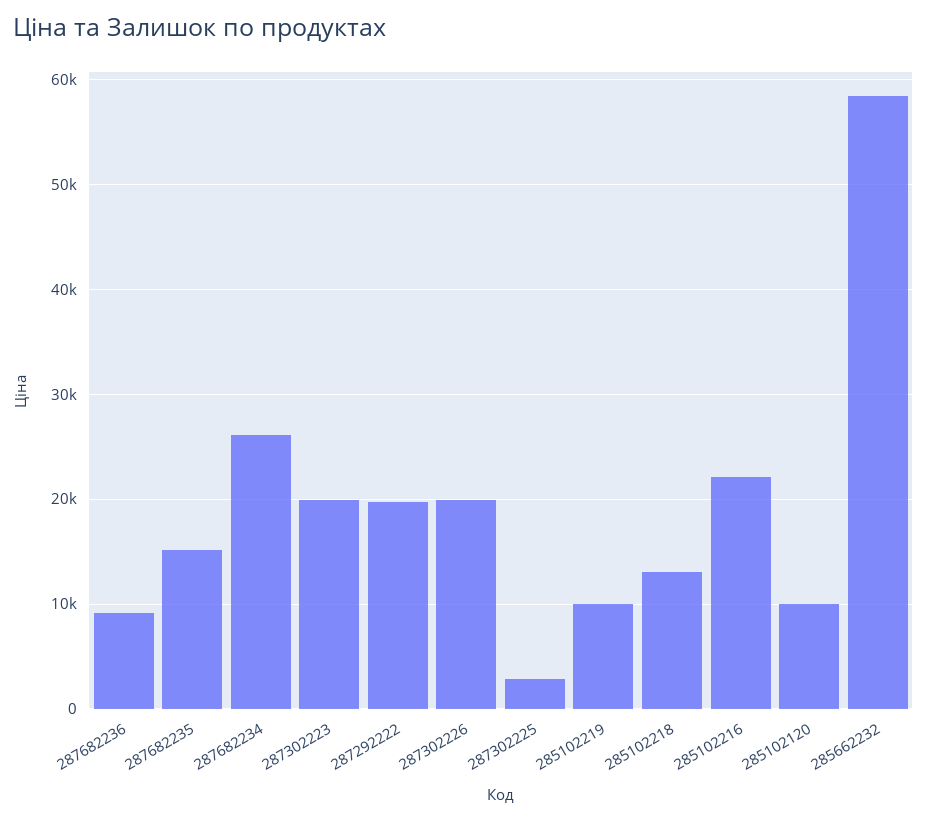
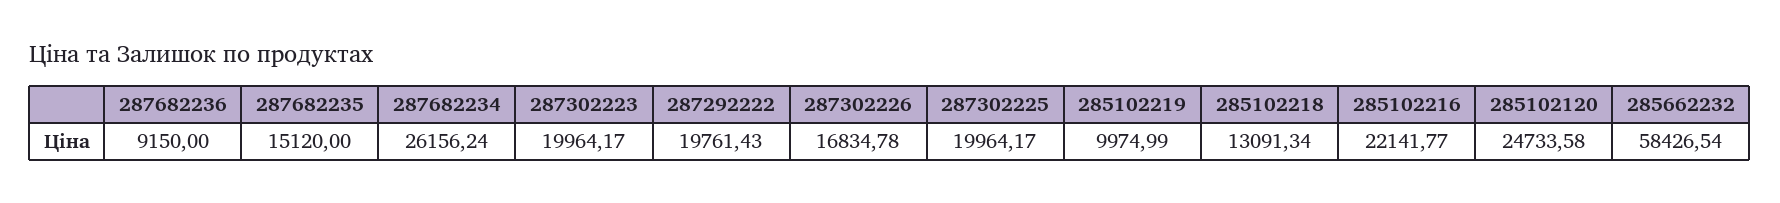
287302226: 20000 -> 16834.78
287302225: 3000 -> 19964.17
285102120: 10000 -> 24733.58

